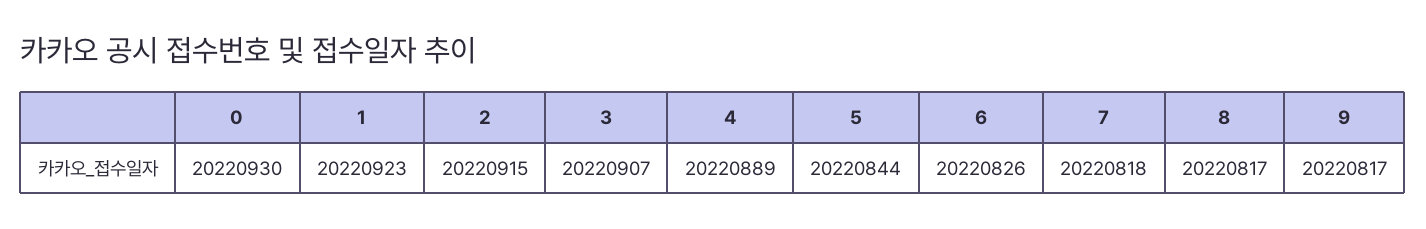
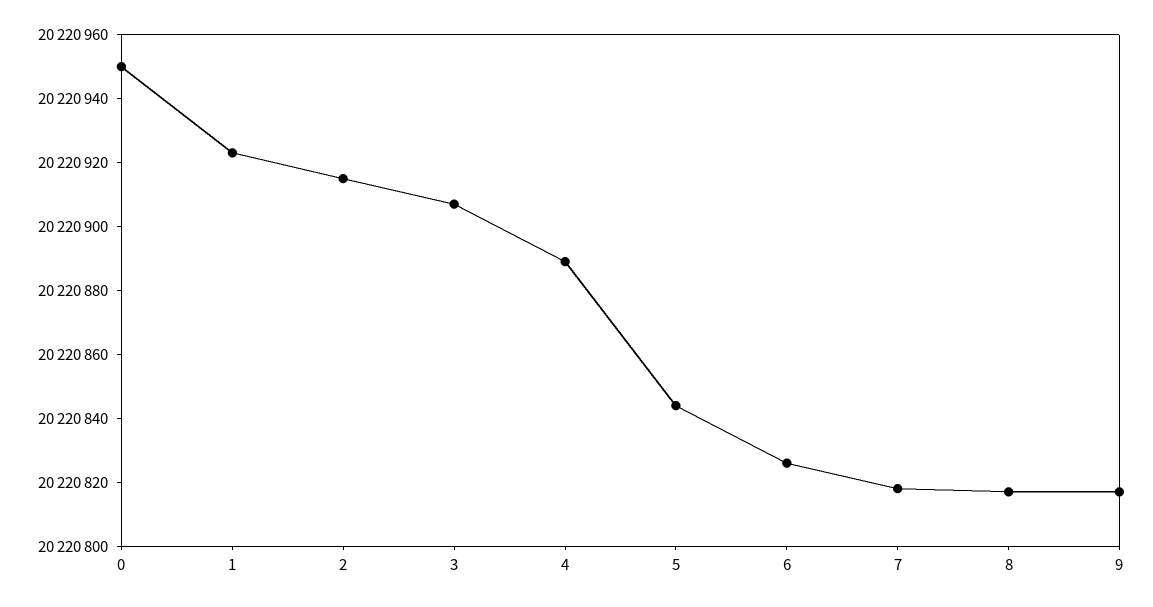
0: 20220930 -> 20220950

